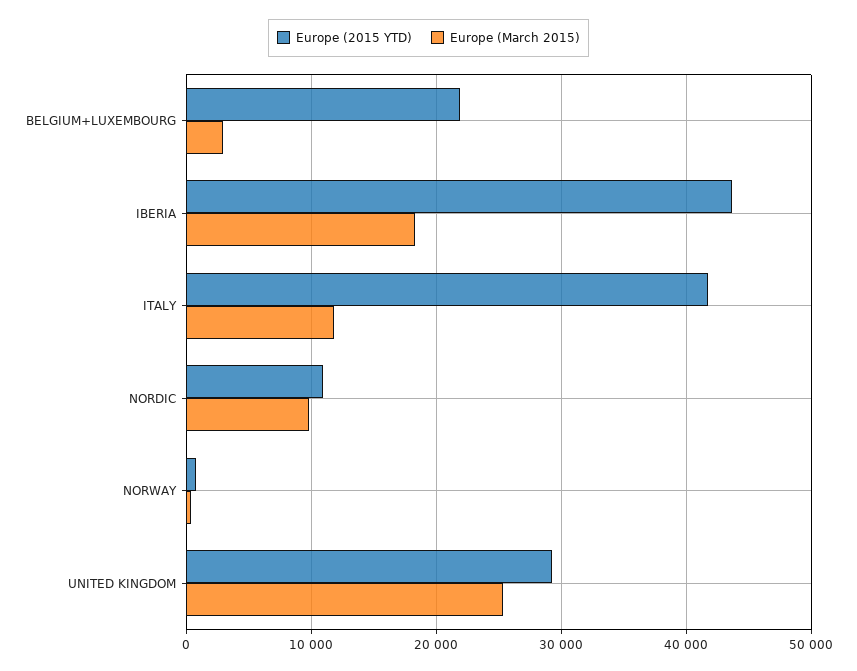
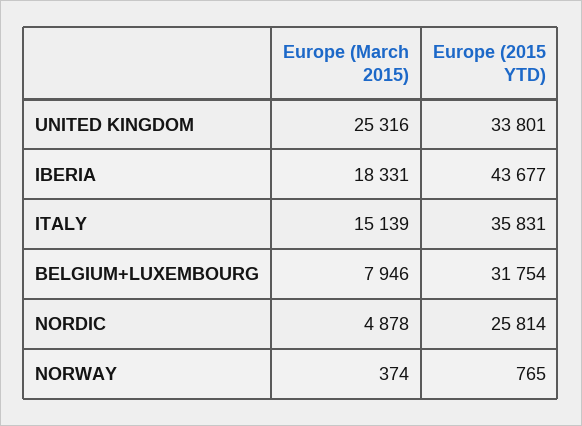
Europe (2015 YTD), BELGIUM+LUXEMBOURG: 22000 -> 31754
Europe (March 2015), BELGIUM+LUXEMBOURG: 3000 -> 7946
Europe (2015 YTD), ITALY: 42000 -> 35831
Europe (March 2015), ITALY: 12000 -> 15139
Europe (2015 YTD), NORDIC: 11000 -> 25814
Europe (March 2015), NORDIC: 10000 -> 4878
Europe (2015 YTD), UNITED KINGDOM: 29000 -> 33801

